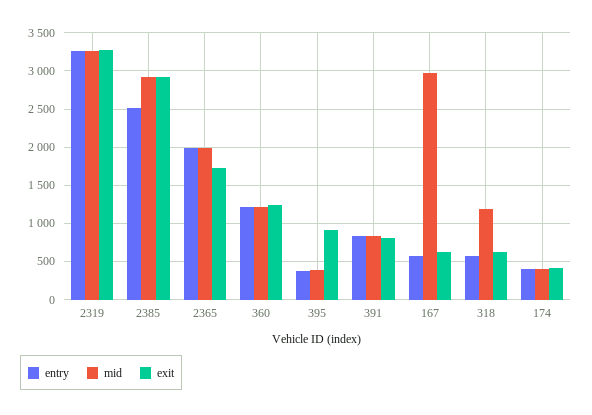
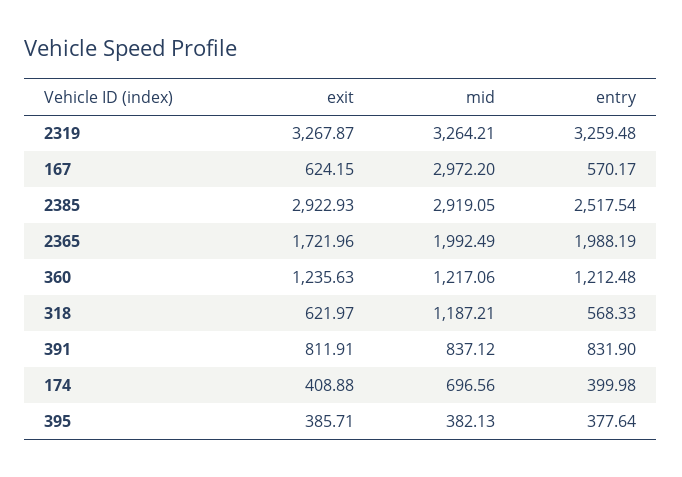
exit, 395: 900 -> 385.71
mid, 174: 400 -> 696.56

